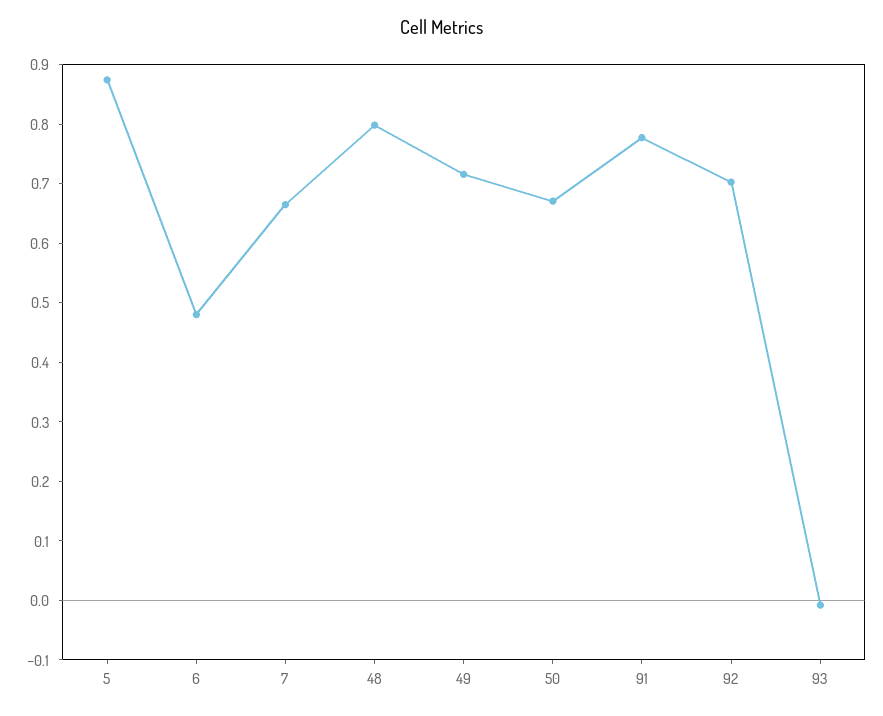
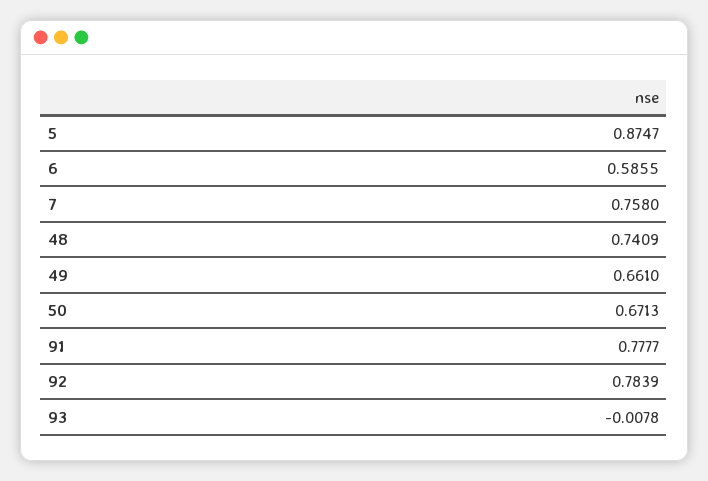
6: 0.48 -> 0.5855
7: 0.66 -> 0.758
48: 0.8 -> 0.7409
49: 0.72 -> 0.661
92: 0.7 -> 0.7839

